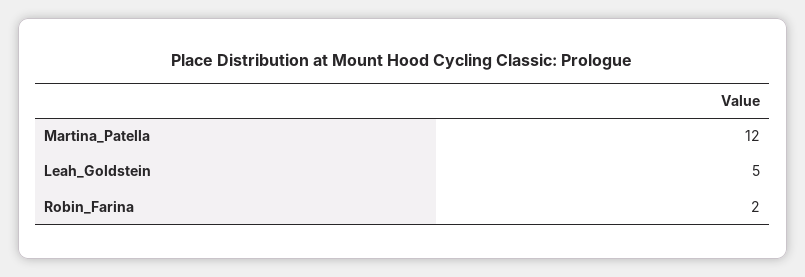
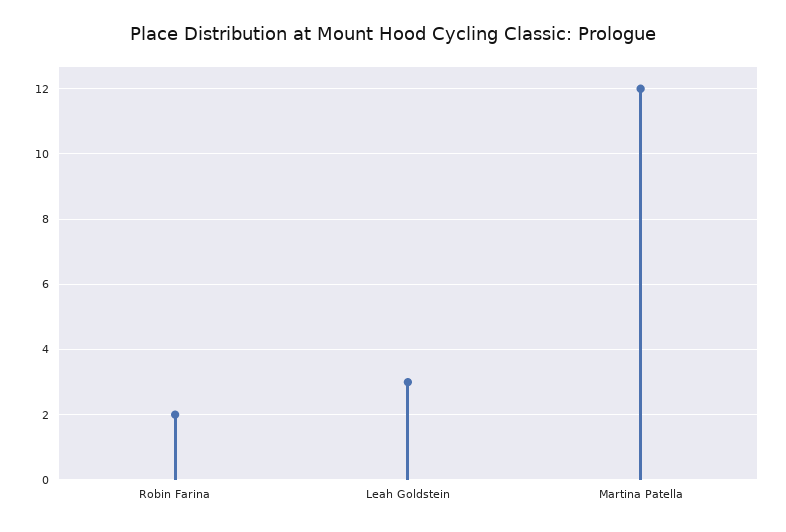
Leah_Goldstein: 5 -> 3

